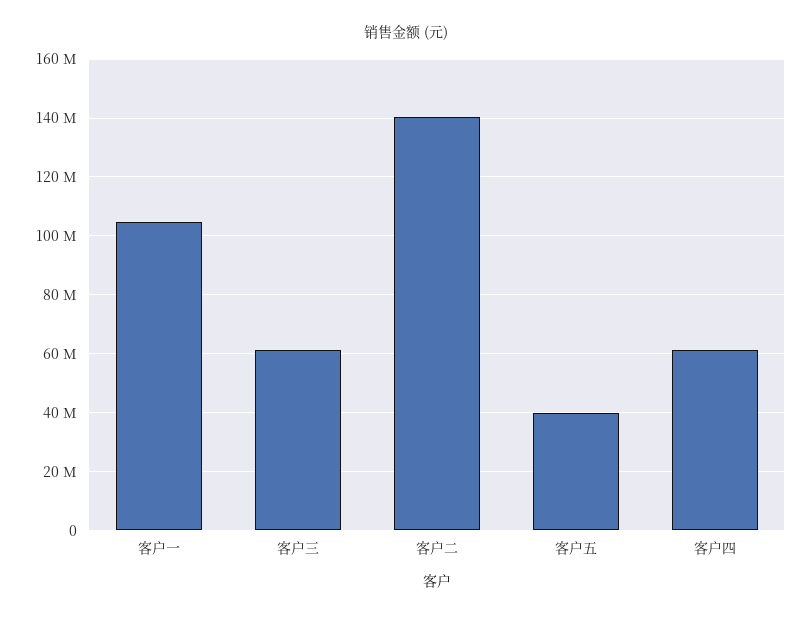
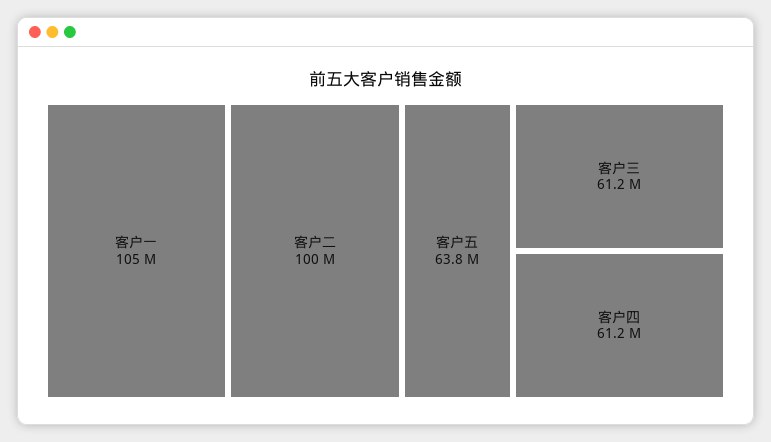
客户二: 140000000 -> 100000000
客户五: 40000000 -> 63800000

